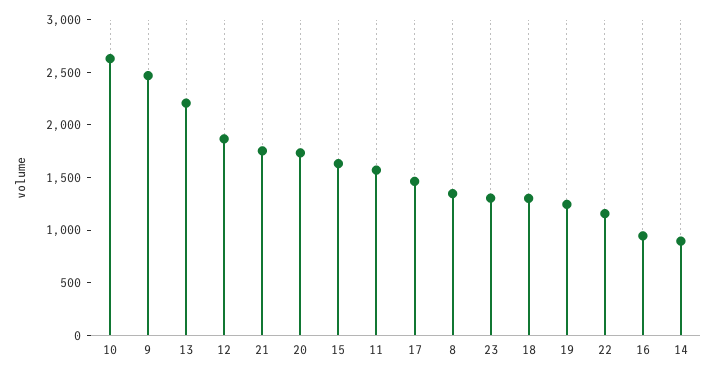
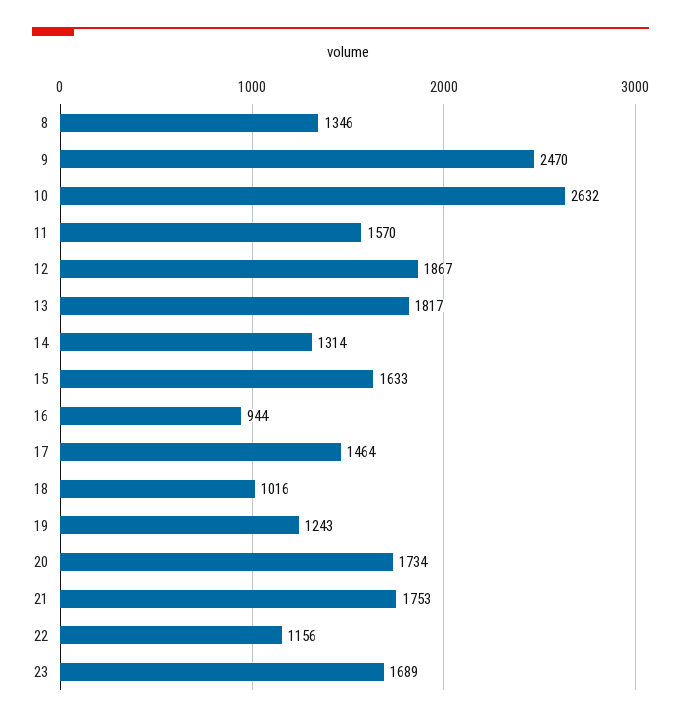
13: 2200 -> 1817
23: 1300 -> 1689
18: 1300 -> 1016
14: 900 -> 1314

